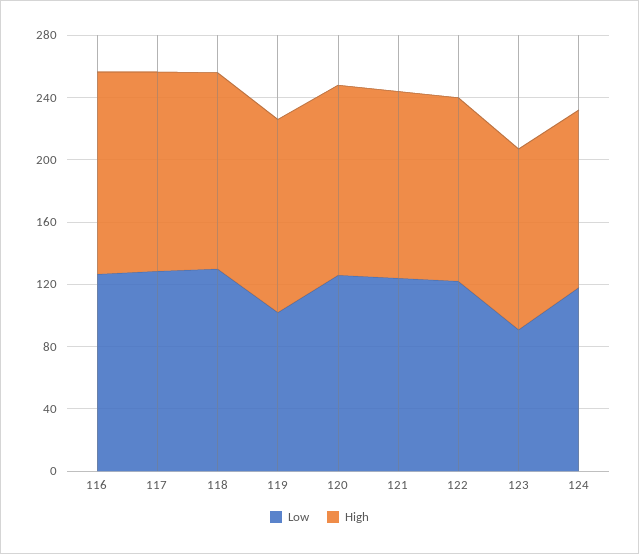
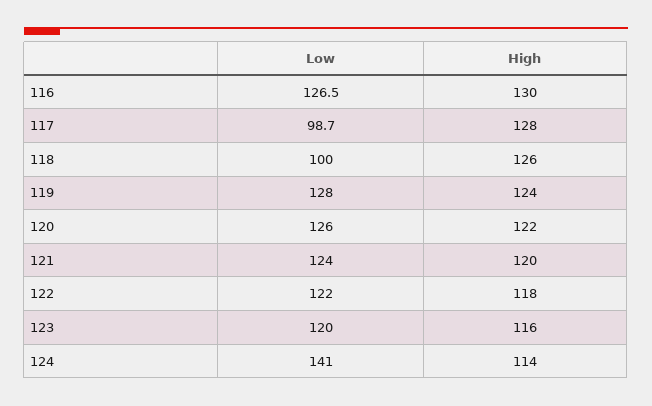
Low, 117: 130 -> 98.7
Low, 118: 130 -> 100
Low, 119: 100 -> 128
Low, 123: 90 -> 120
Low, 124: 120 -> 141

